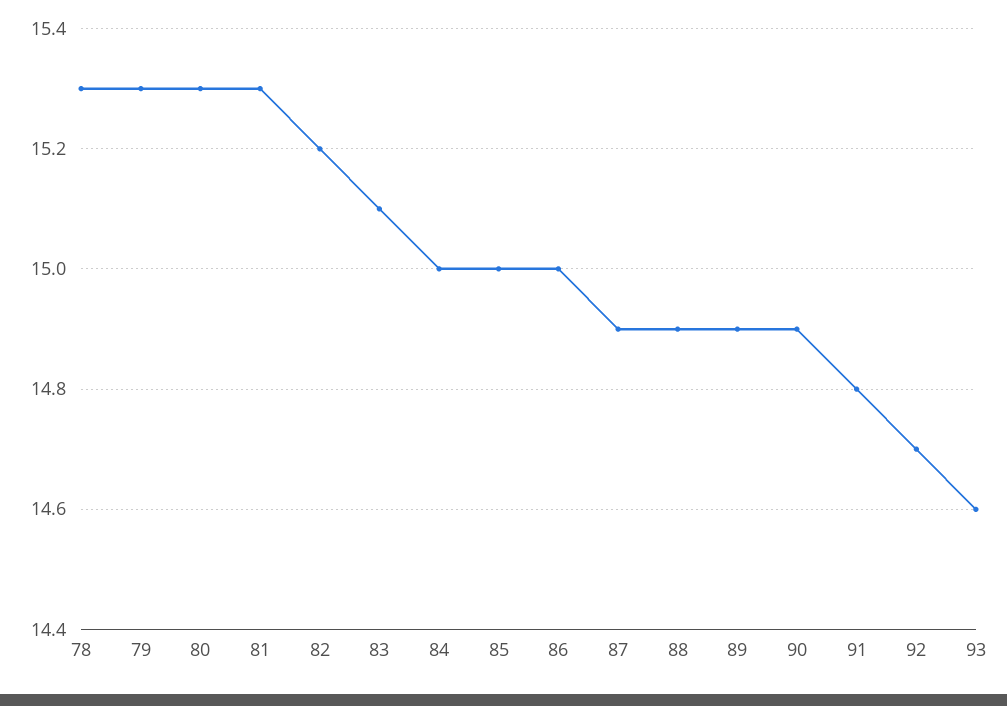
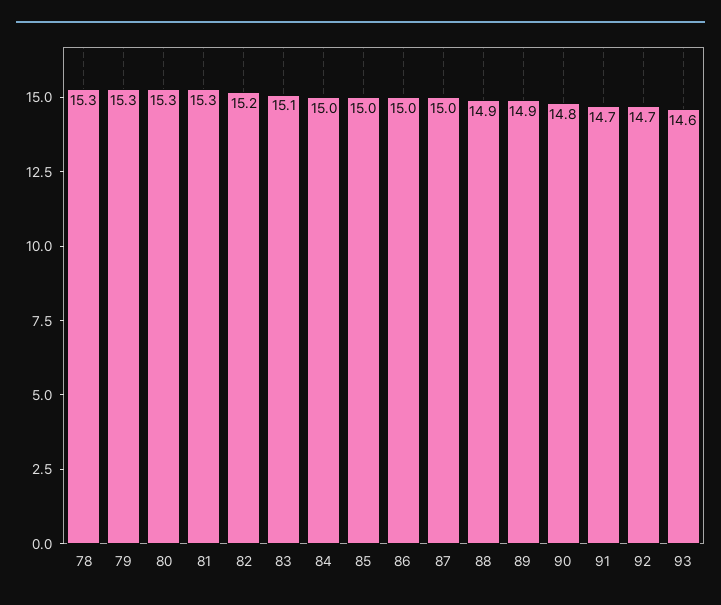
87: 14.9 -> 15
90: 14.9 -> 14.8
91: 14.8 -> 14.7

